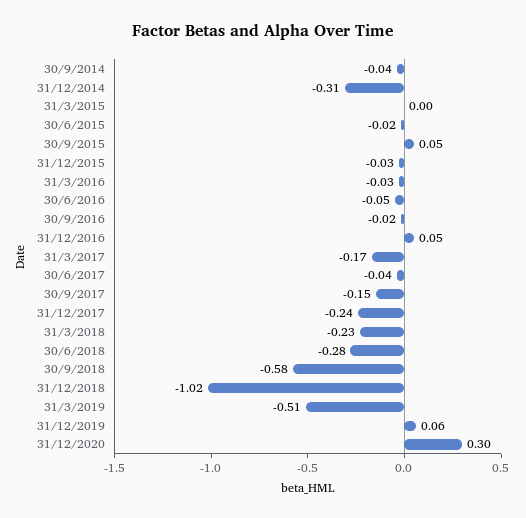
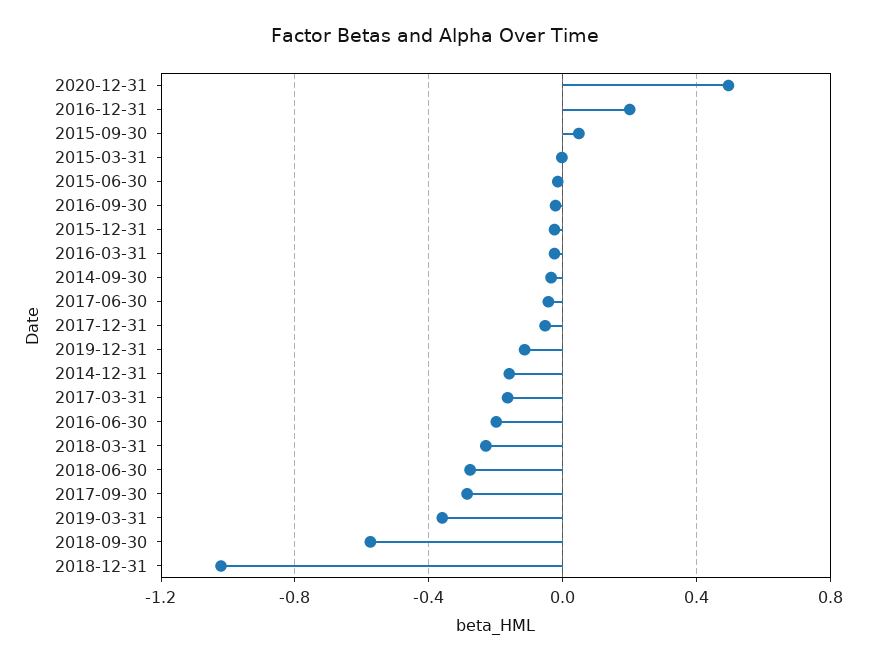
31/12/2014: -0.31 -> -0.15
30/6/2016: -0.05 -> -0.2
31/12/2016: 0.05 -> 0.2
30/9/2017: -0.15 -> -0.3
31/12/2017: -0.24 -> -0.05
31/3/2019: -0.51 -> -0.35
31/12/2019: 0.06 -> -0.1
31/12/2020: 0.3 -> 0.5

